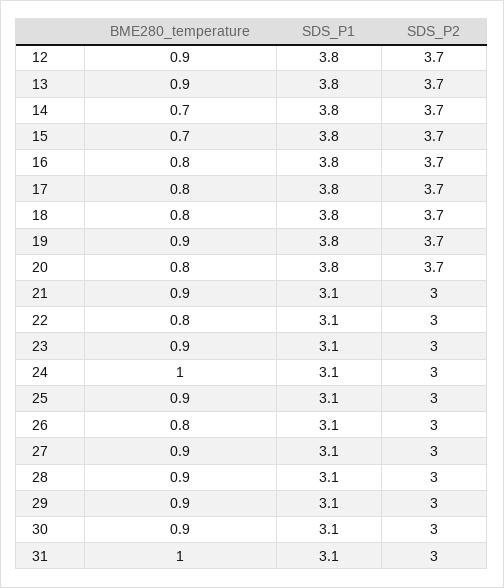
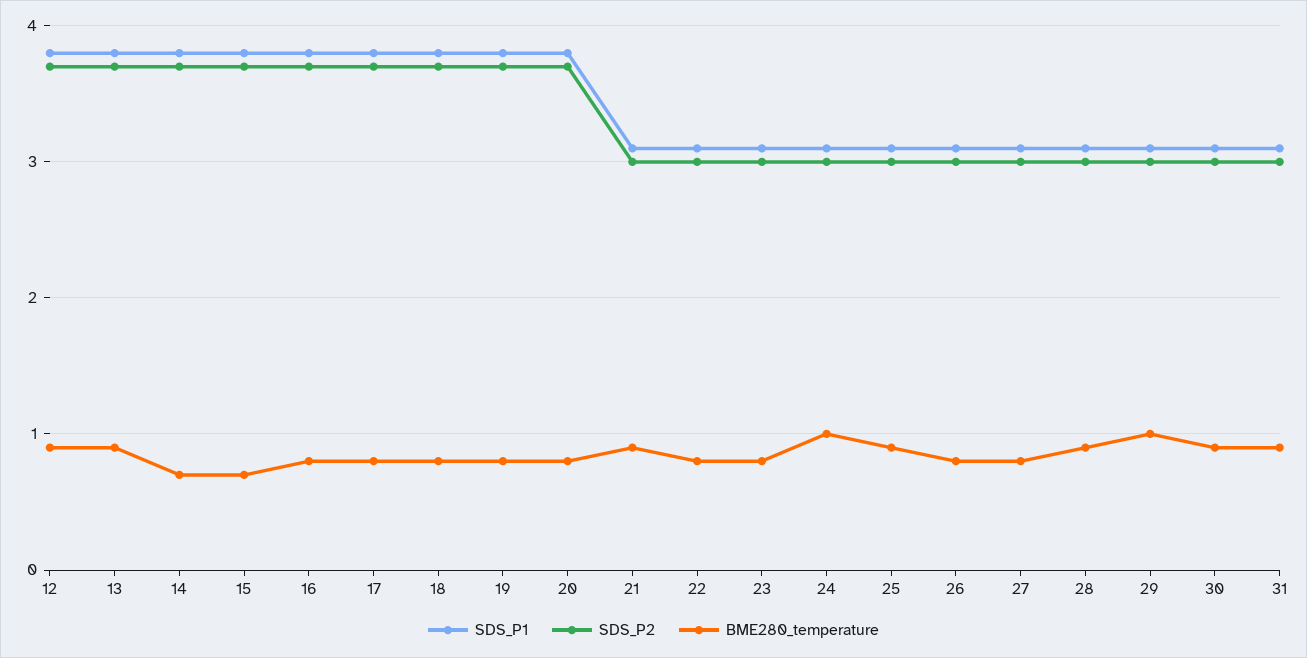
BME280_temperature, 19: 0.9 -> 0.8
BME280_temperature, 23: 0.9 -> 0.8
BME280_temperature, 27: 0.9 -> 0.8
BME280_temperature, 29: 0.9 -> 1
BME280_temperature, 31: 1 -> 0.9

